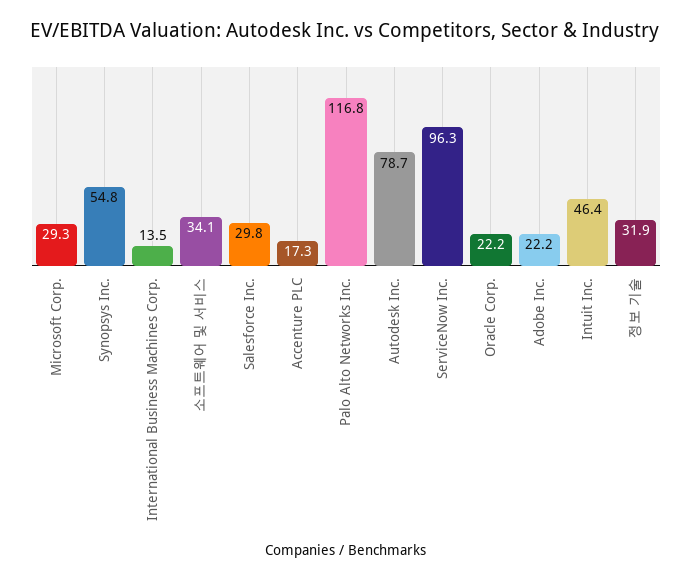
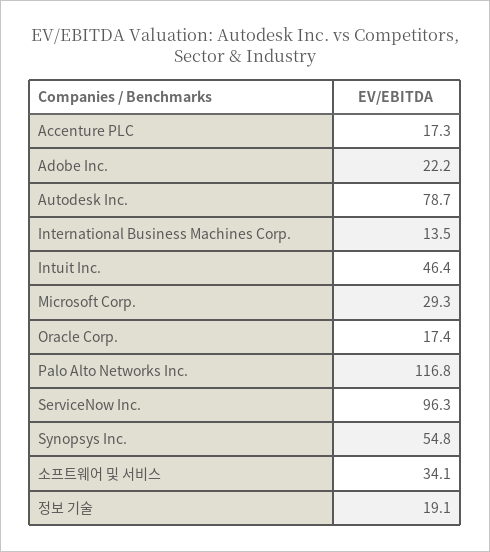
Salesforce Inc.: 29.8 -> none
Oracle Corp.: 22.2 -> 17.4
정보 기술: 31.9 -> 19.1

